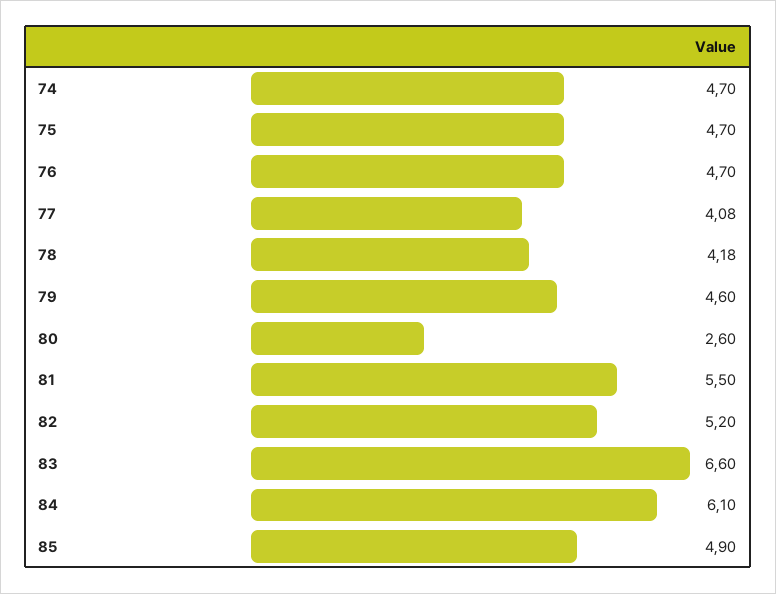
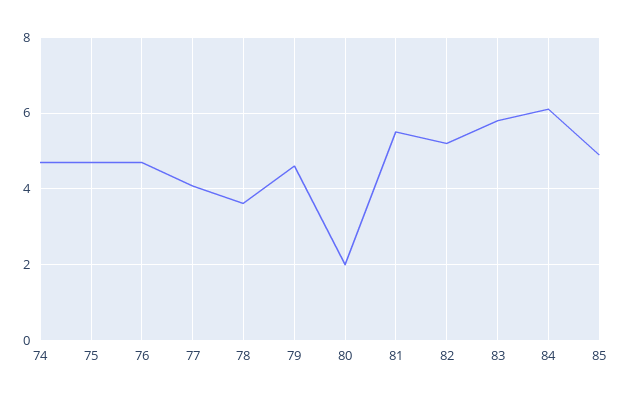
78: 4.18 -> 3.6
80: 2.6 -> 2
83: 6.6 -> 5.8

